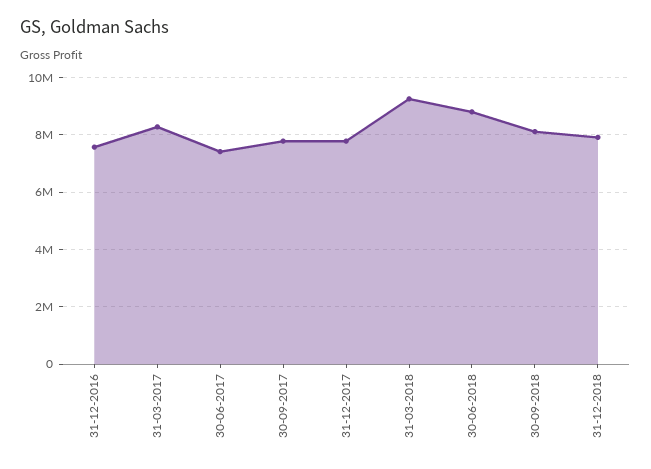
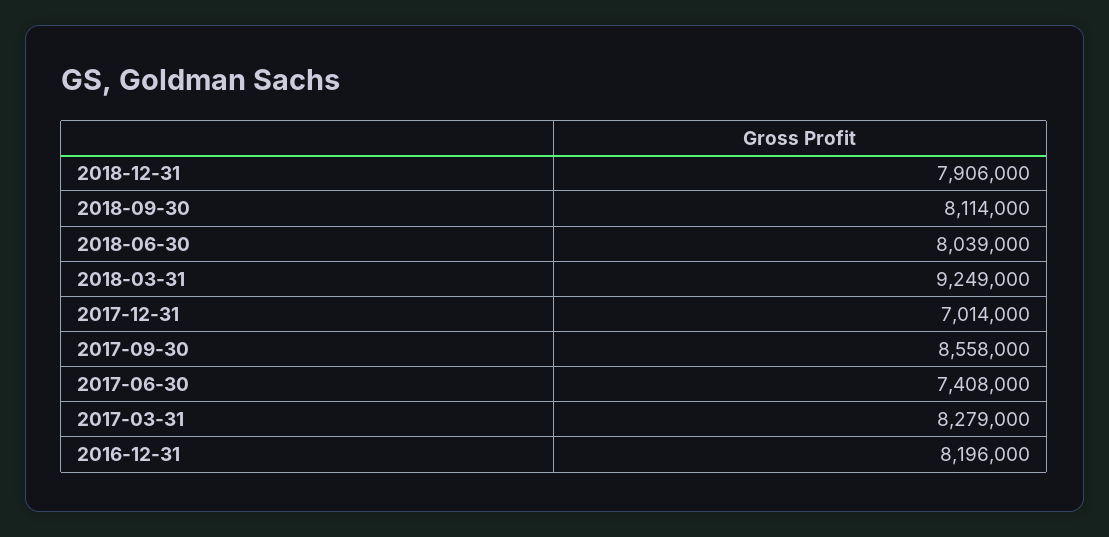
31-12-2016: 7500000 -> 8196000
30-09-2017: 7750000 -> 8558000
31-12-2017: 7750000 -> 7014000
30-06-2018: 8750000 -> 8039000

